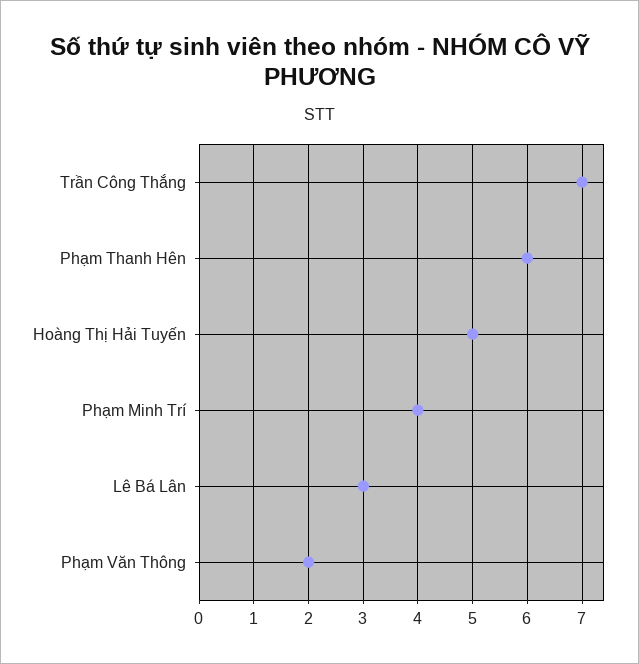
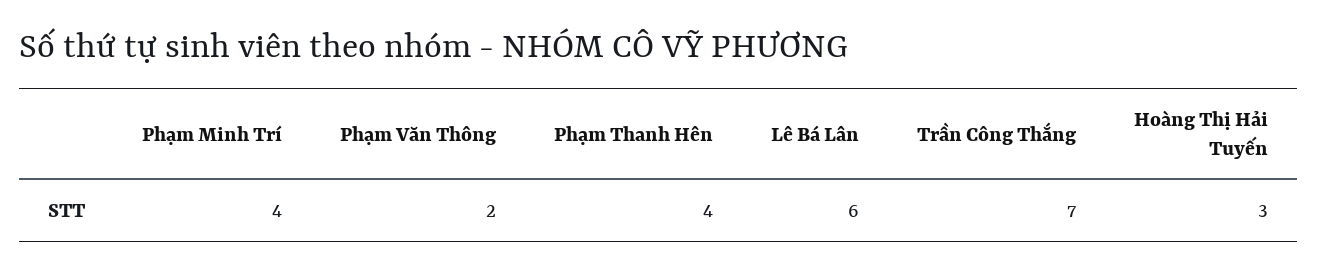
Phạm Thanh Hên: 6 -> 4
Hoàng Thị Hải Tuyến: 5 -> 3
Lê Bá Lân: 3 -> 6

